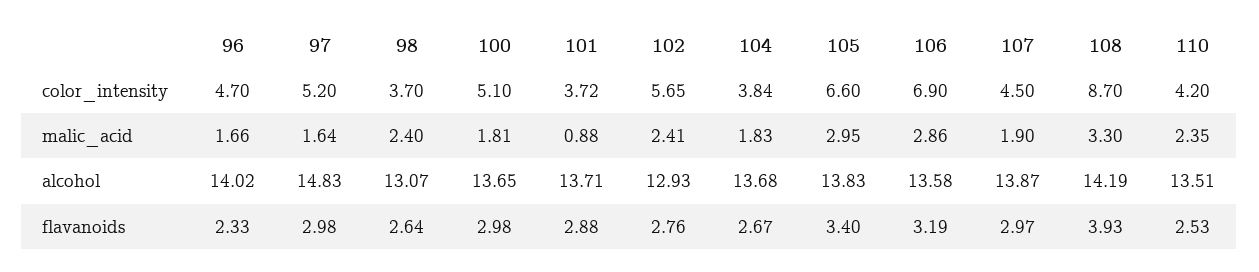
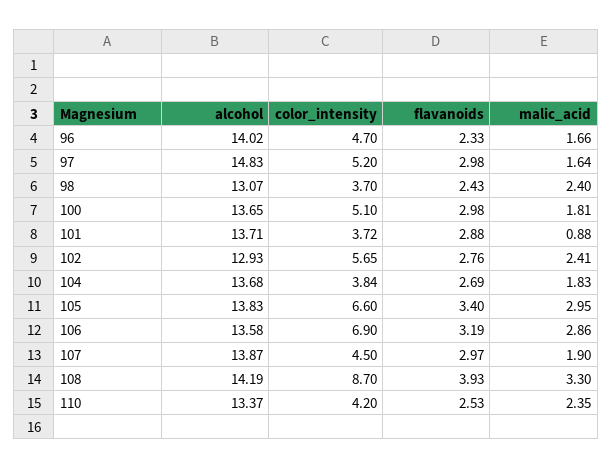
110, alcohol: 13.51 -> 13.37
98, flavanoids: 2.64 -> 2.43
104, flavanoids: 2.67 -> 2.69

